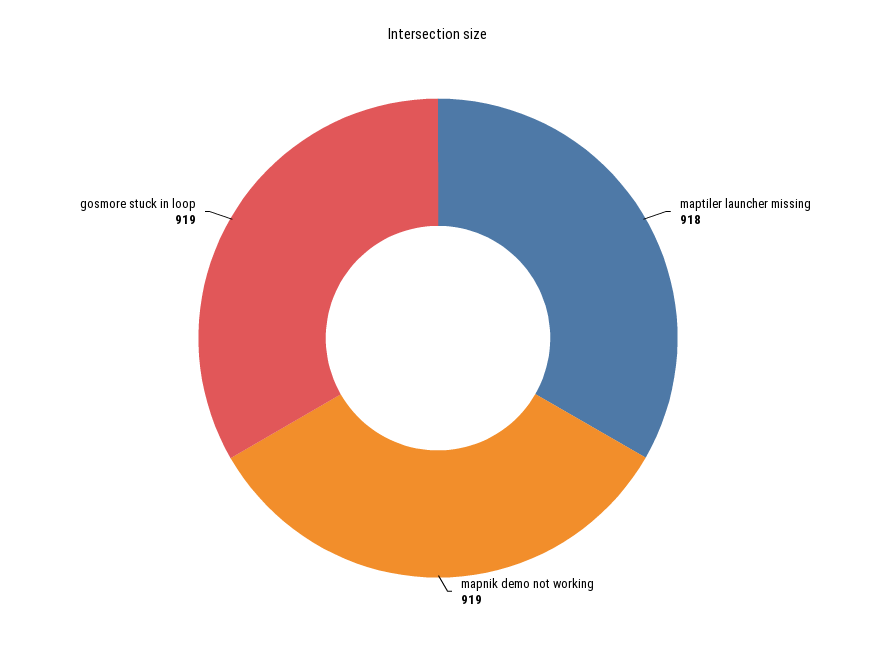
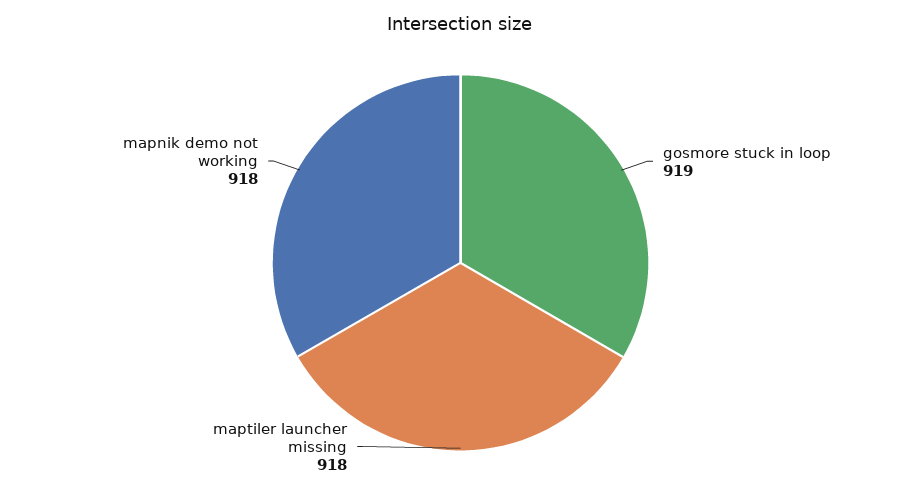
mapnik demo not working: 919 -> 918

